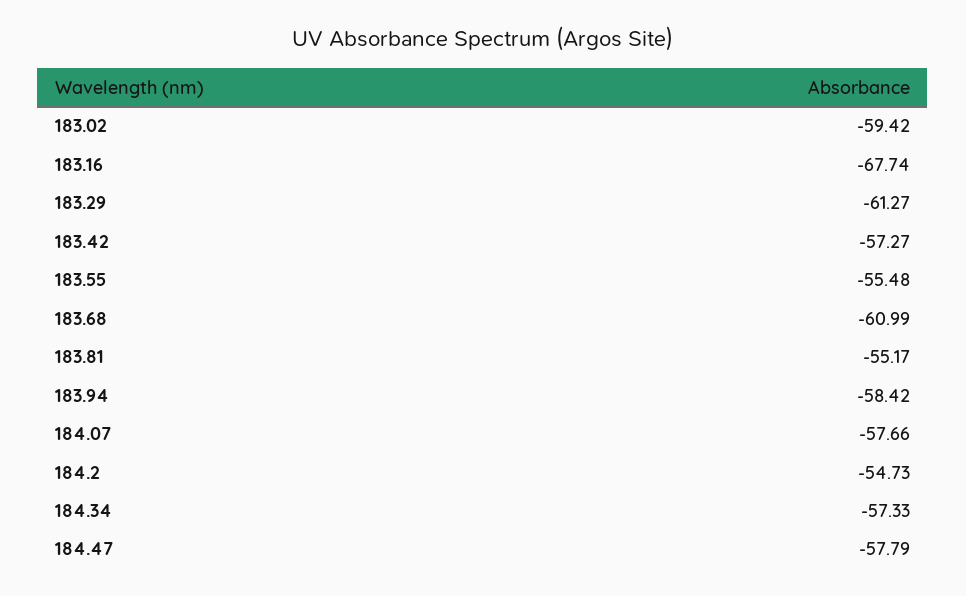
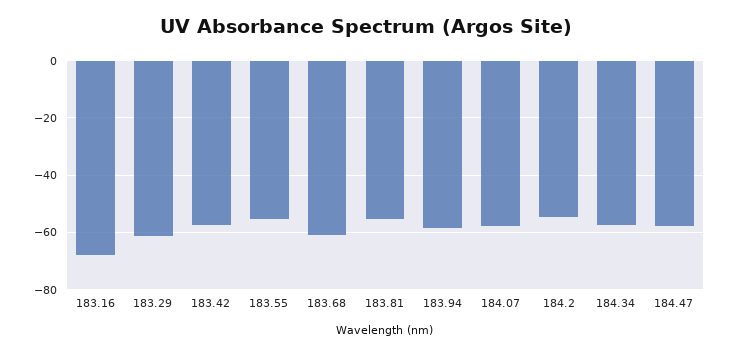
183.02: -59.42 -> none

